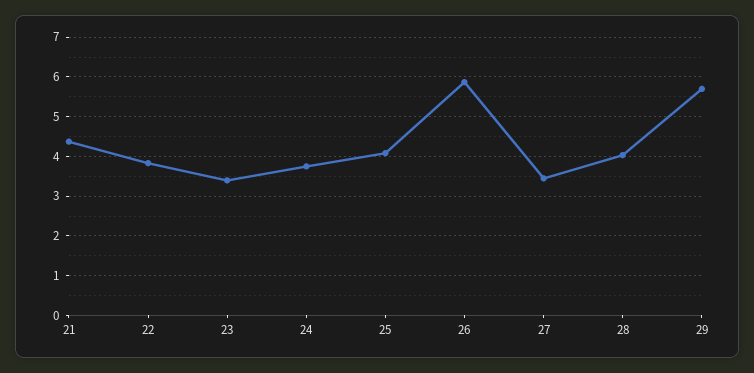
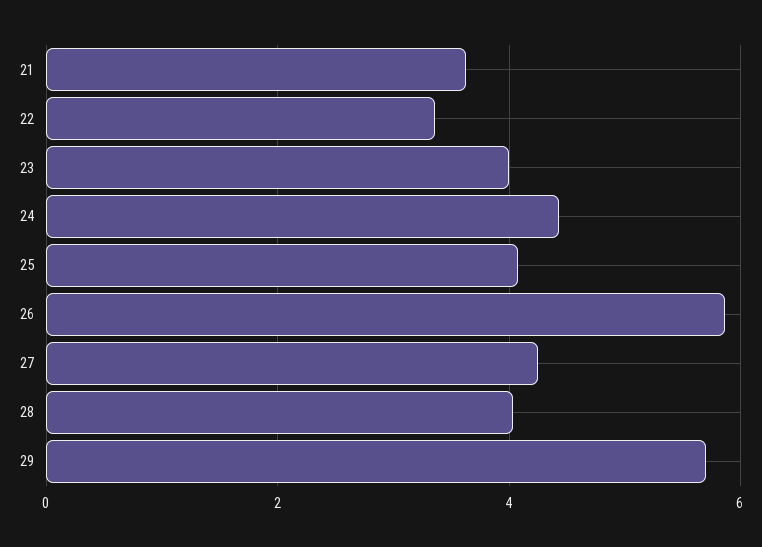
21: 4.4 -> 3.6
22: 3.8 -> 3.4
23: 3.4 -> 4
24: 3.8 -> 4.4
27: 3.4 -> 4.2

